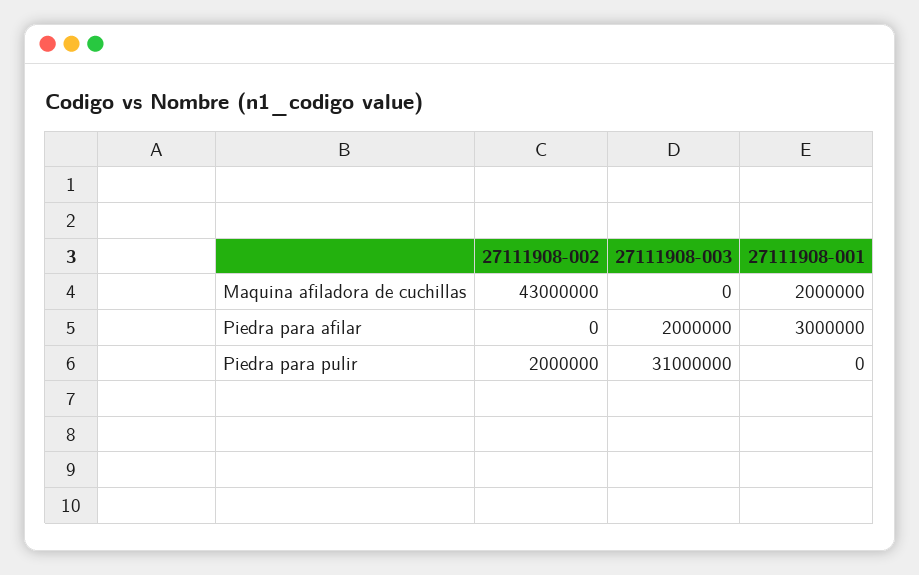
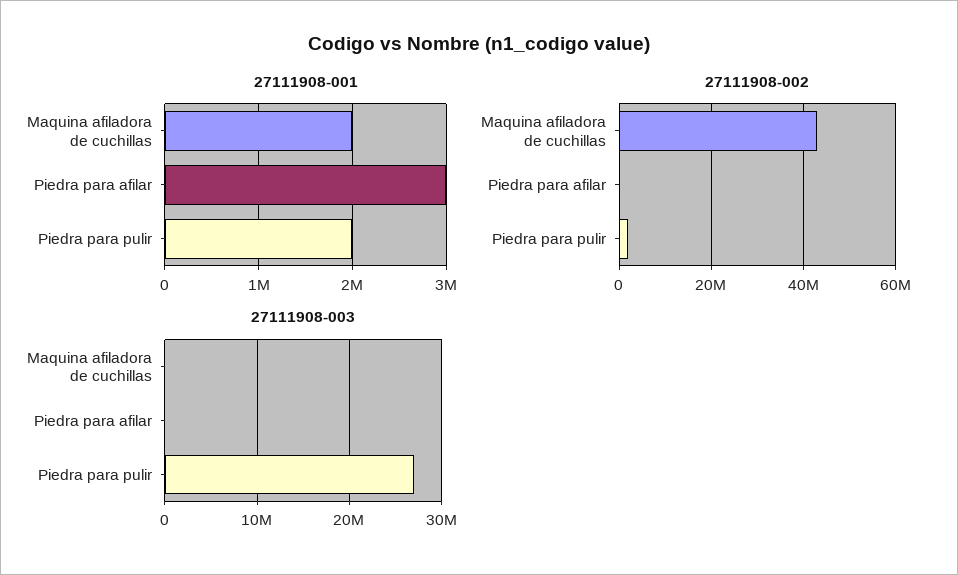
27111908-003, Piedra para afilar: 2000000 -> 0
27111908-003, Piedra para pulir: 31000000 -> 27000000
27111908-001, Piedra para pulir: 0 -> 2000000

